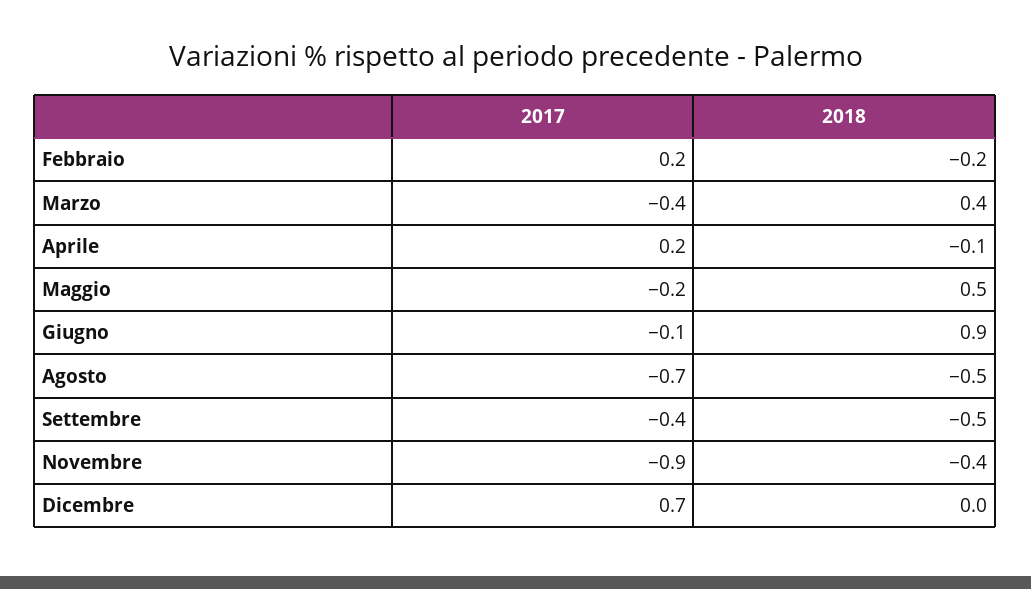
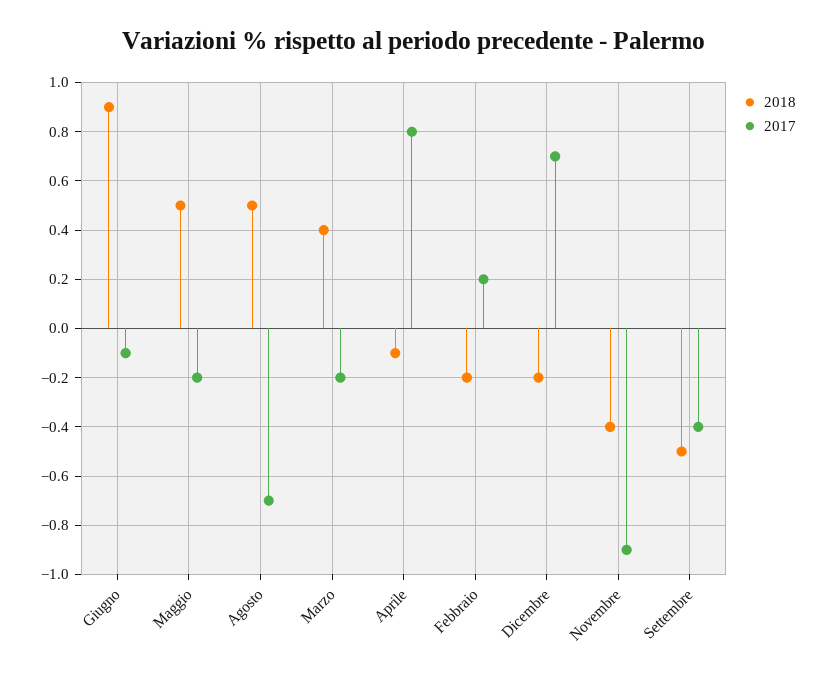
2017, Marzo: -0.4 -> -0.2
2017, Aprile: 0.2 -> 0.8
2018, Agosto: -0.5 -> 0.5
2018, Dicembre: 0 -> -0.2

